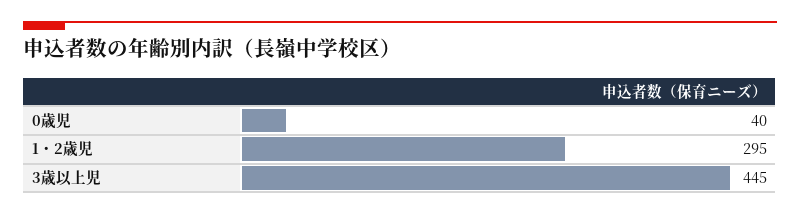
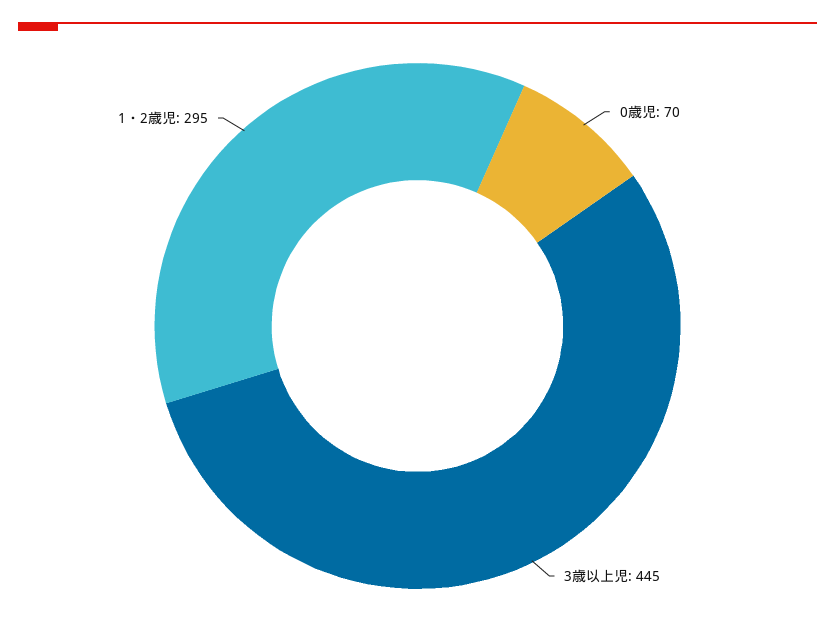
0歳児: 40 -> 70

